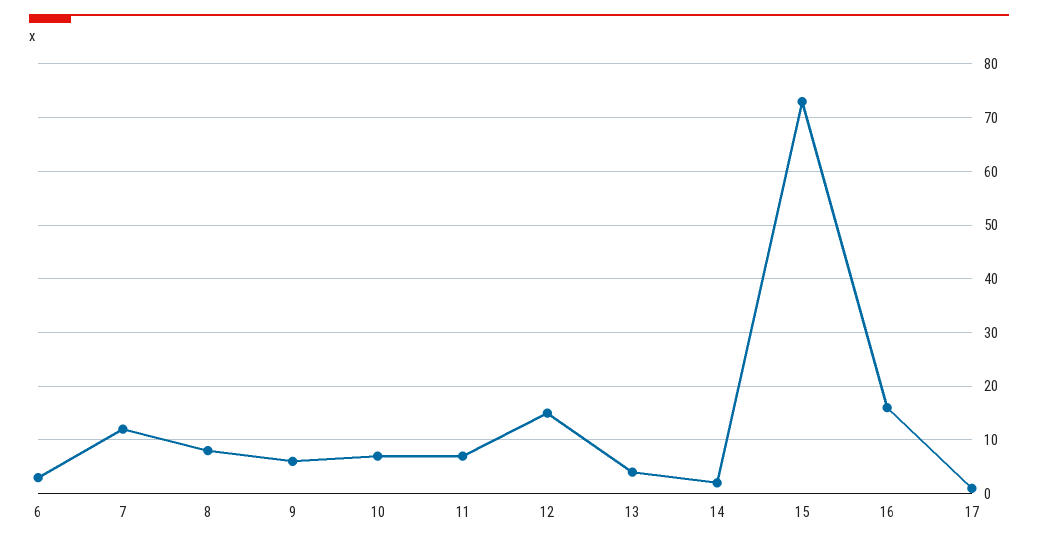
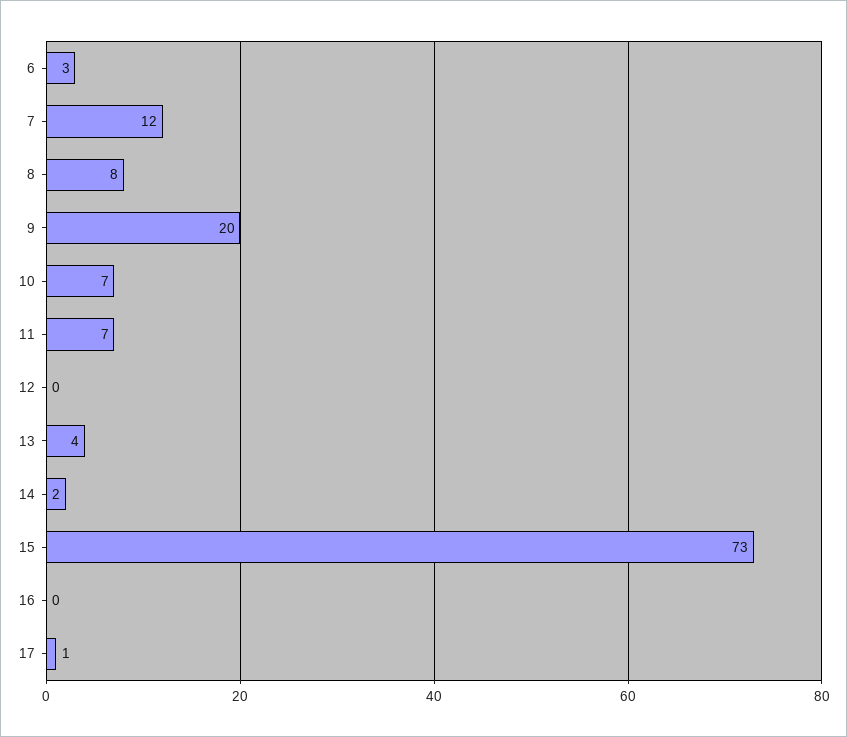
9: 5 -> 20
12: 15 -> 0
16: 15 -> 0

